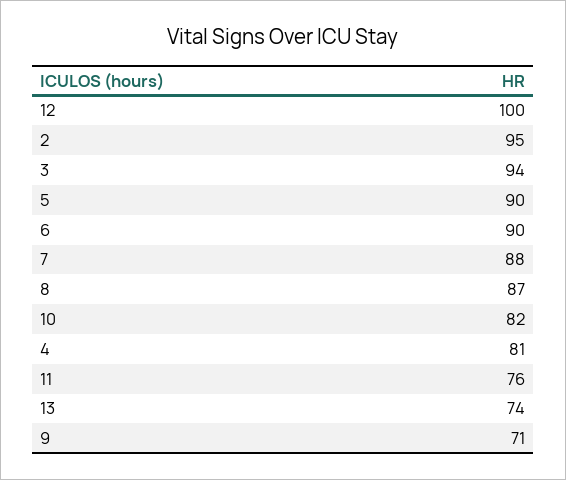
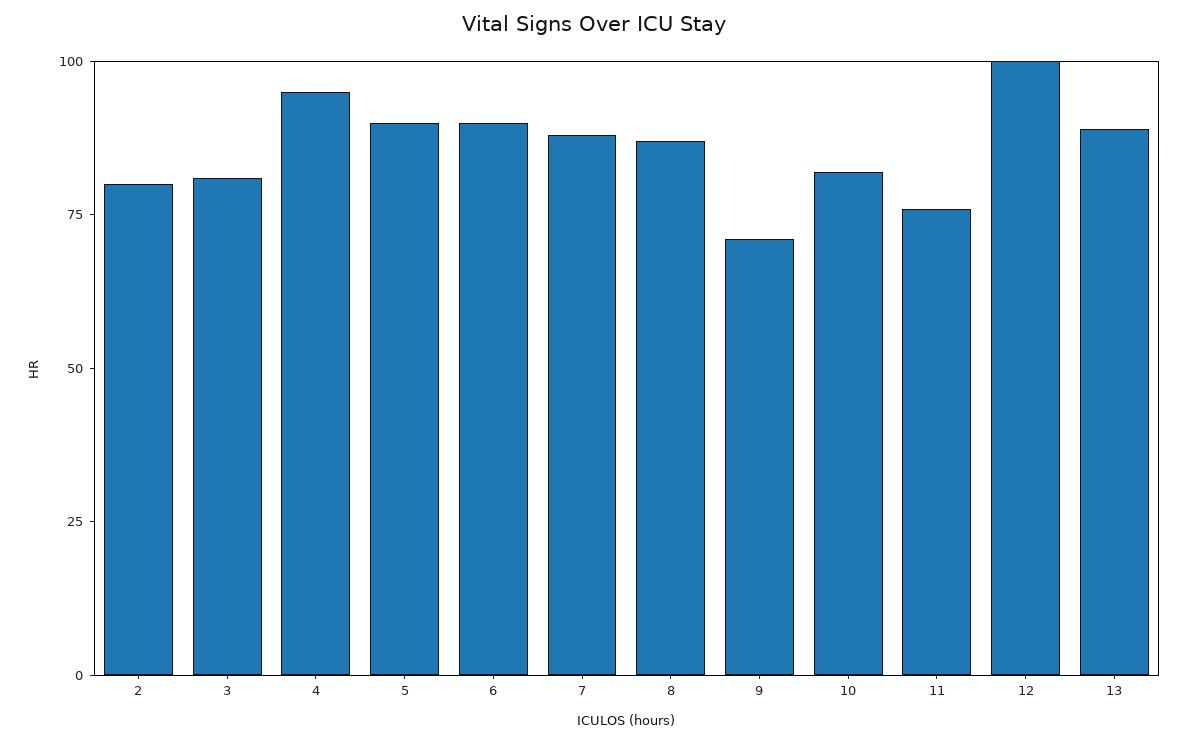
2: 95 -> 80
3: 94 -> 80
4: 81 -> 95
13: 74 -> 90

